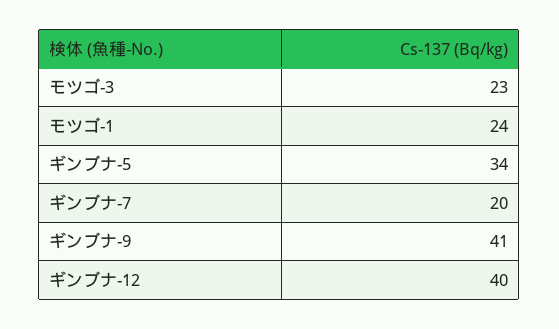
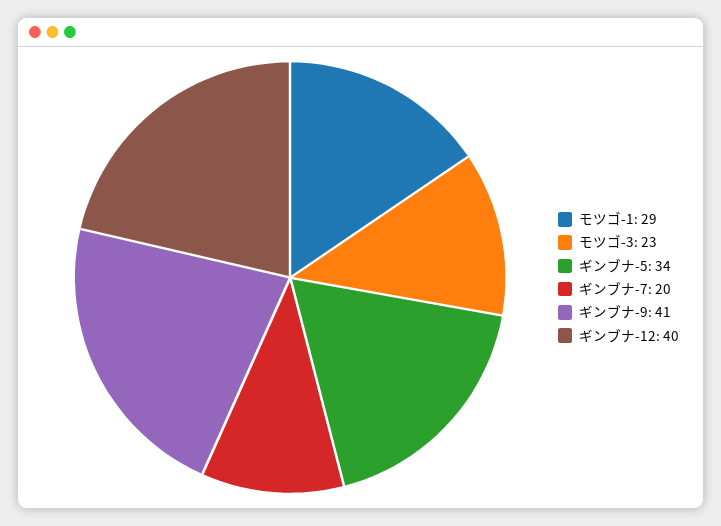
モツゴ-1: 24 -> 29

